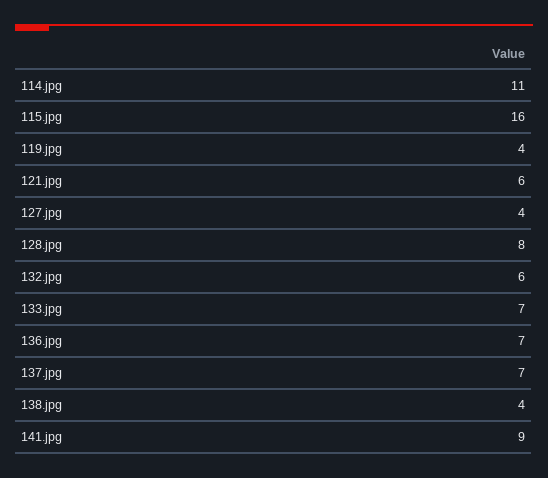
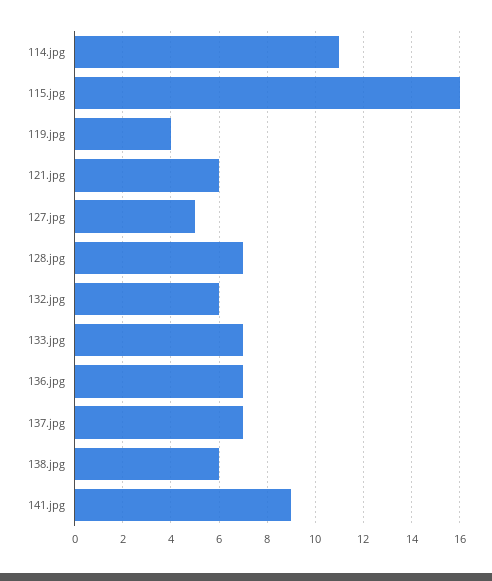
127.jpg: 4 -> 5
128.jpg: 8 -> 7
138.jpg: 4 -> 6

